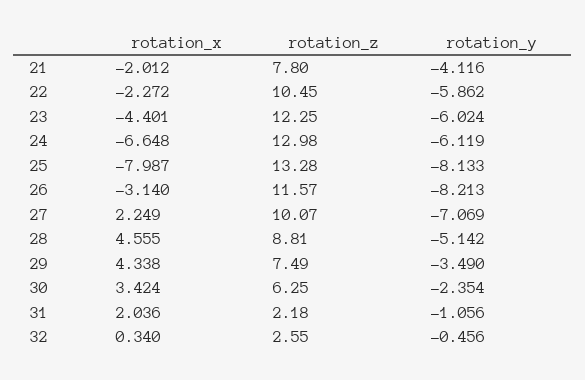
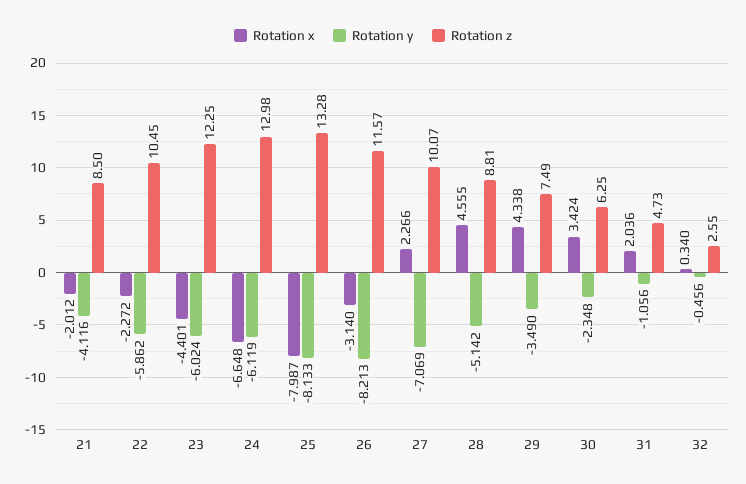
rotation_z, 21: 7.8 -> 8.5
rotation_x, 27: 2.249 -> 2.266
rotation_y, 30: -2.354 -> -2.348
rotation_z, 31: 2.18 -> 4.73

